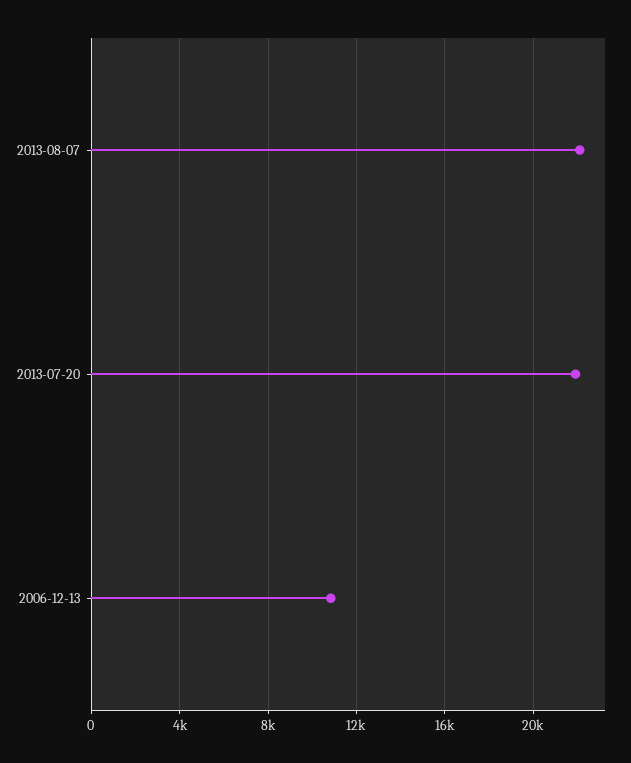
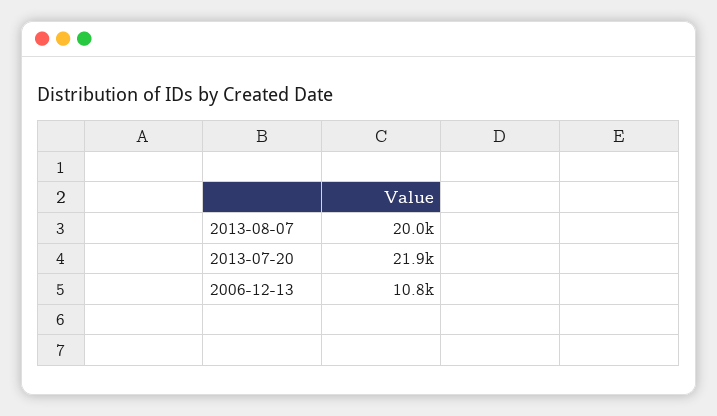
2013-08-07: 22000 -> 20000

